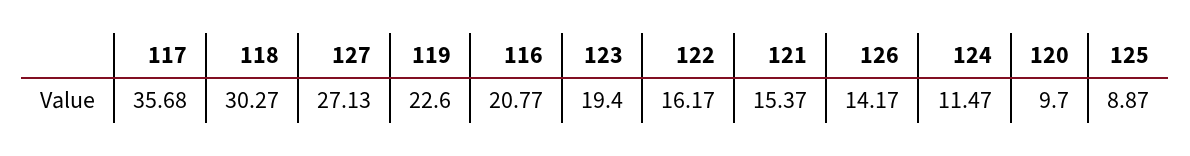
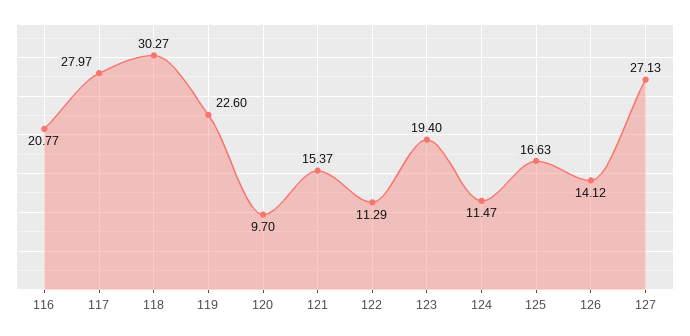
117: 35.68 -> 27.97
122: 16.17 -> 11.29
126: 14.17 -> 14.12
125: 8.87 -> 16.63

